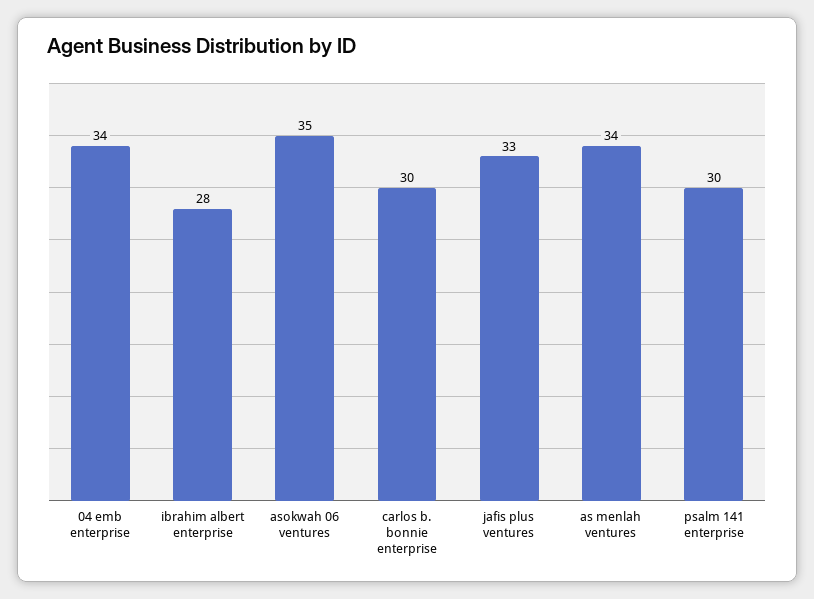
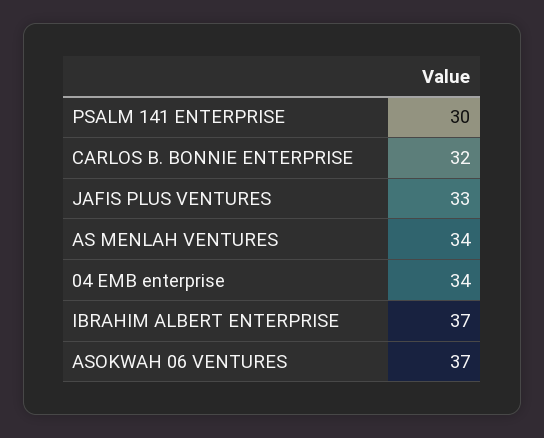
ibrahim albert enterprise: 28 -> 37
asokwah 06 ventures: 35 -> 37
carlos b. bonnie enterprise: 30 -> 32

